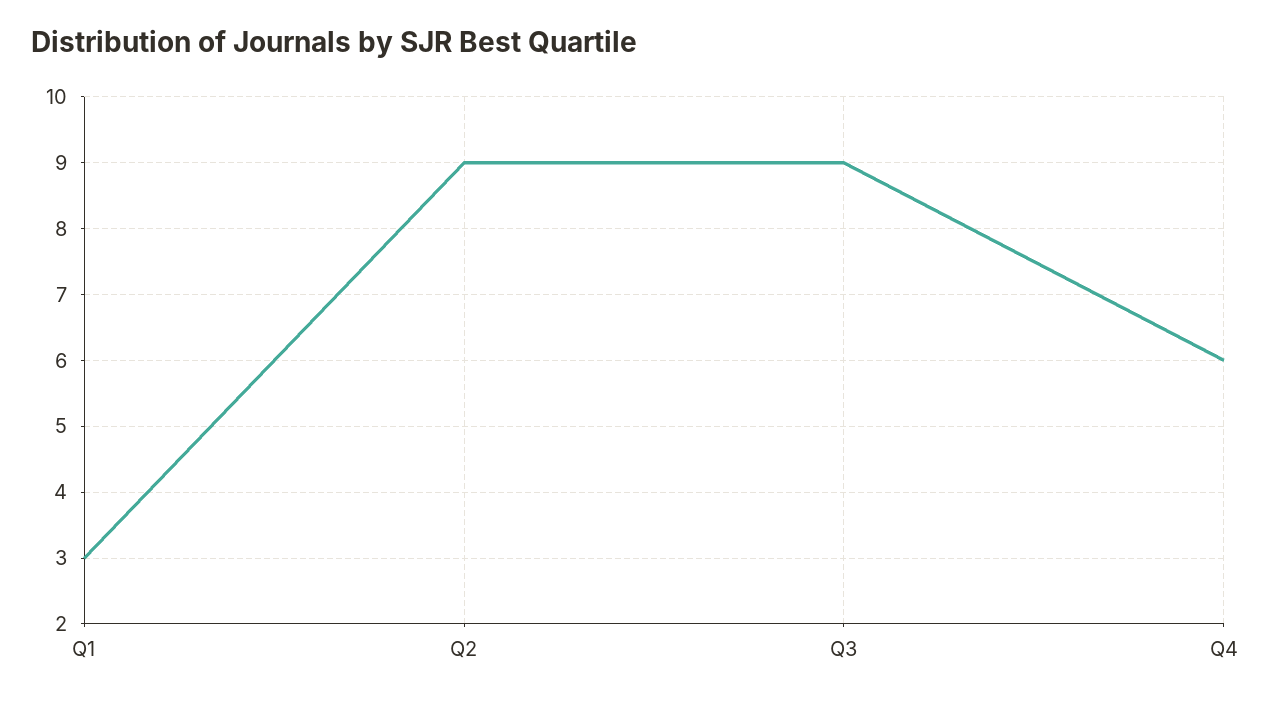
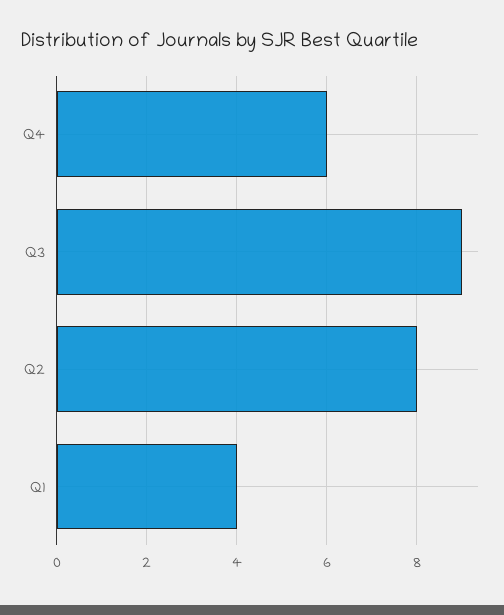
Q1: 3 -> 4
Q2: 9 -> 8

